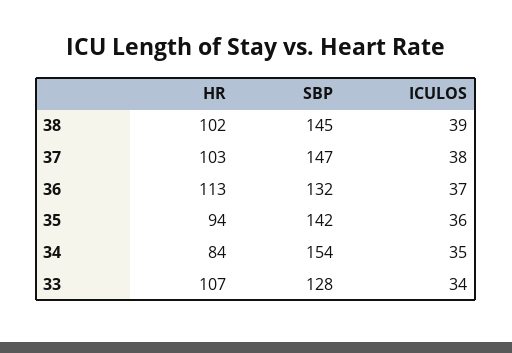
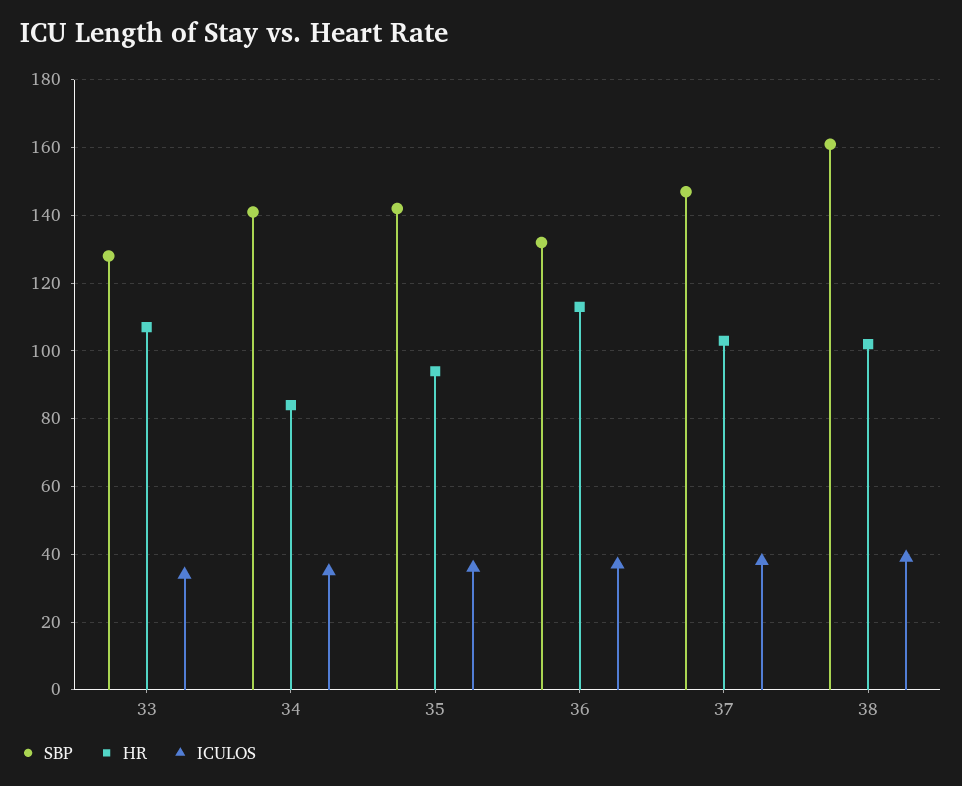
SBP, 38: 145 -> 160
SBP, 34: 154 -> 140

